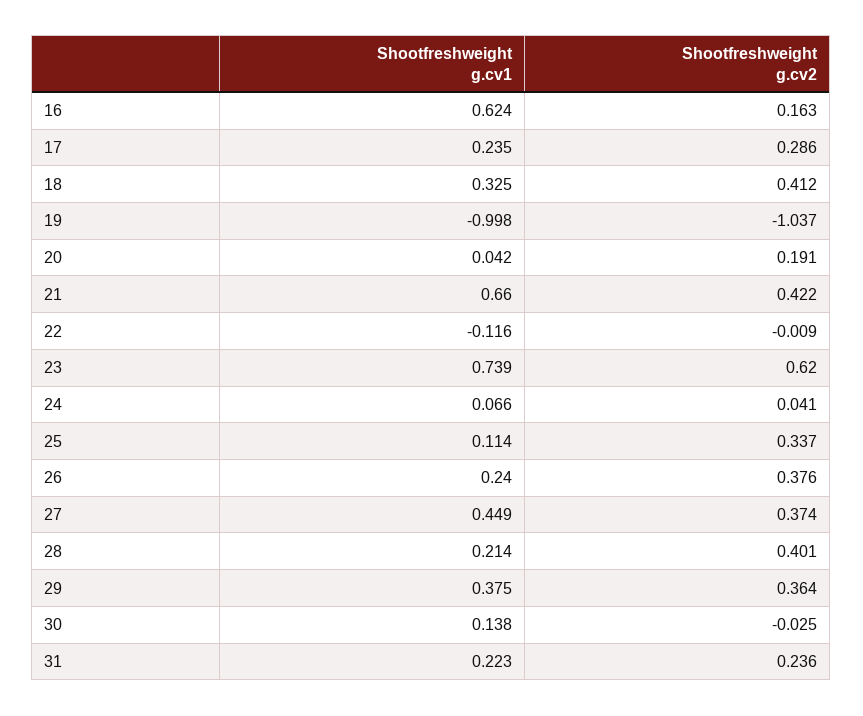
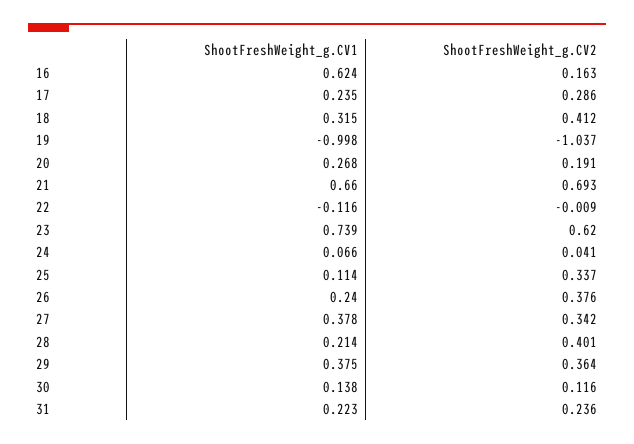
Shootfreshweight g.cv1, 18: 0.325 -> 0.315
Shootfreshweight g.cv1, 20: 0.042 -> 0.268
Shootfreshweight g.cv2, 21: 0.422 -> 0.693
Shootfreshweight g.cv1, 27: 0.449 -> 0.378
Shootfreshweight g.cv2, 27: 0.374 -> 0.342
Shootfreshweight g.cv2, 30: -0.025 -> 0.116

